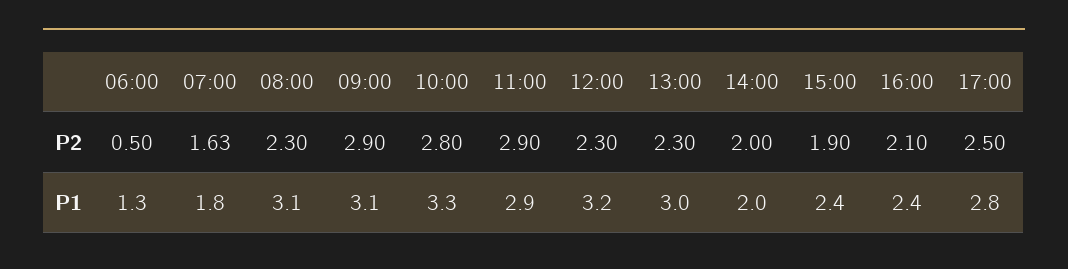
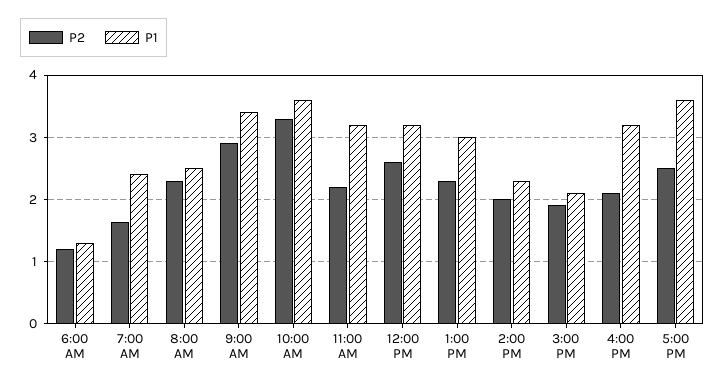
P2, 06:00: 0.5 -> 1.2
P2, 10:00: 2.8 -> 3.3
P2, 11:00: 2.9 -> 2.2
P2, 12:00: 2.3 -> 2.6
P1, 07:00: 1.8 -> 2.4
P1, 08:00: 3.1 -> 2.5
P1, 09:00: 3.1 -> 3.4
P1, 10:00: 3.3 -> 3.6
P1, 11:00: 2.9 -> 3.2
P1, 14:00: 2 -> 2.3
P1, 15:00: 2.4 -> 2.1
P1, 16:00: 2.4 -> 3.2
P1, 17:00: 2.8 -> 3.6

